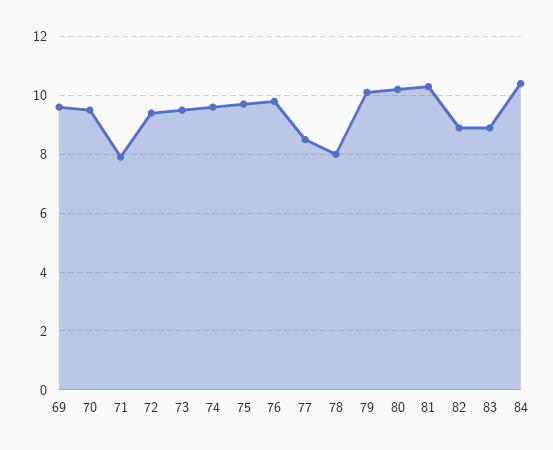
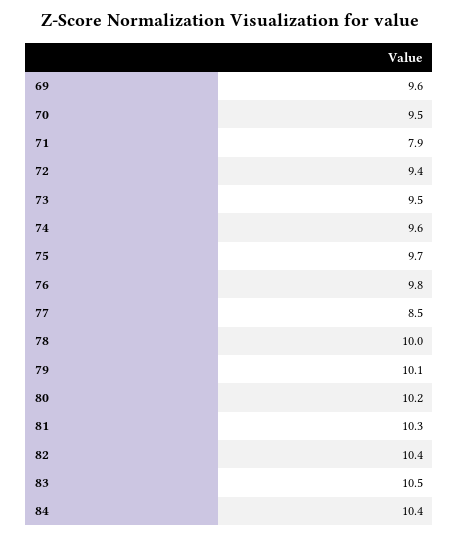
78: 8 -> 10
82: 9 -> 10.4
83: 9 -> 10.5

